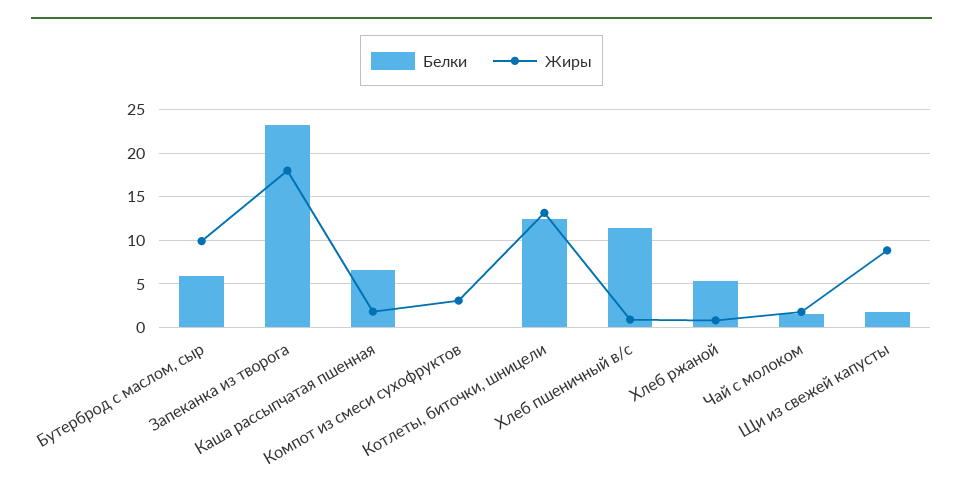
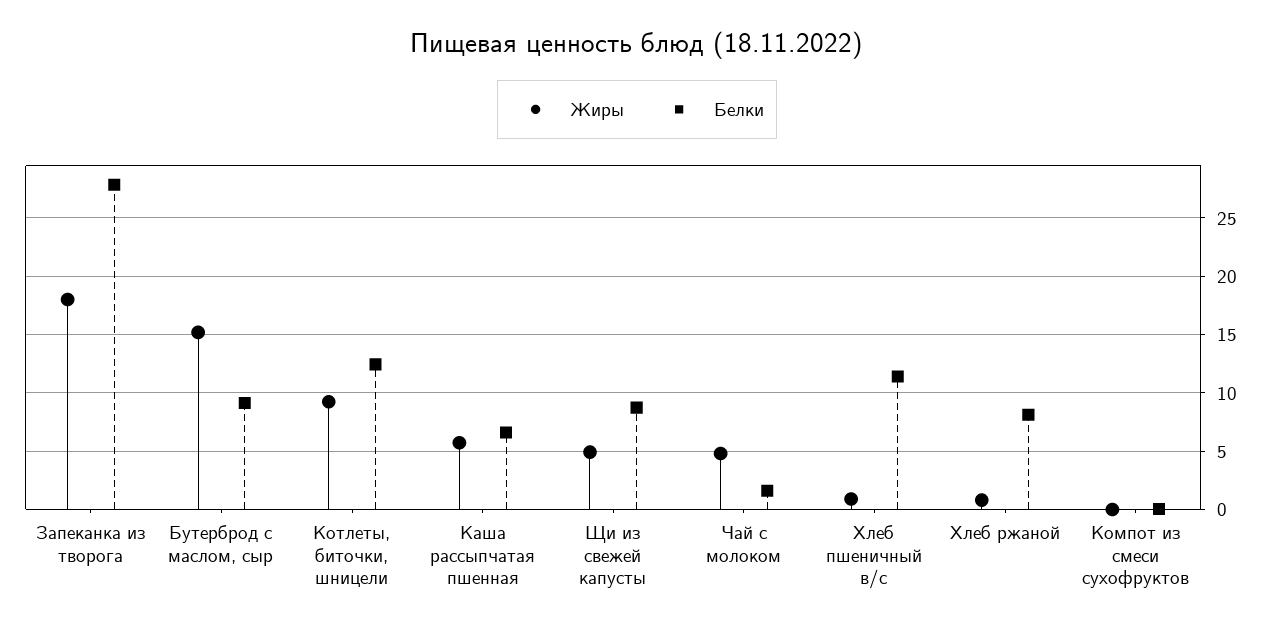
Белки, Бутерброд с маслом, сыр: 6 -> 9
Жиры, Бутерброд с маслом, сыр: 10 -> 15
Белки, Запеканка из творога: 23 -> 28
Жиры, Каша рассыпчатая пшенная: 2 -> 6
Жиры, Компот из смеси сухофруктов: 3 -> 0
Жиры, Котлеты, биточки, шницели: 13 -> 9
Белки, Хлеб ржаной: 5 -> 8
Жиры, Чай с молоком: 2 -> 5
Белки, Щи из свежей капусты: 2 -> 9
Жиры, Щи из свежей капусты: 9 -> 5

